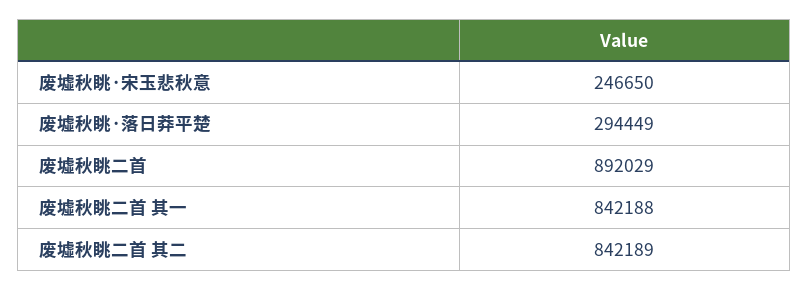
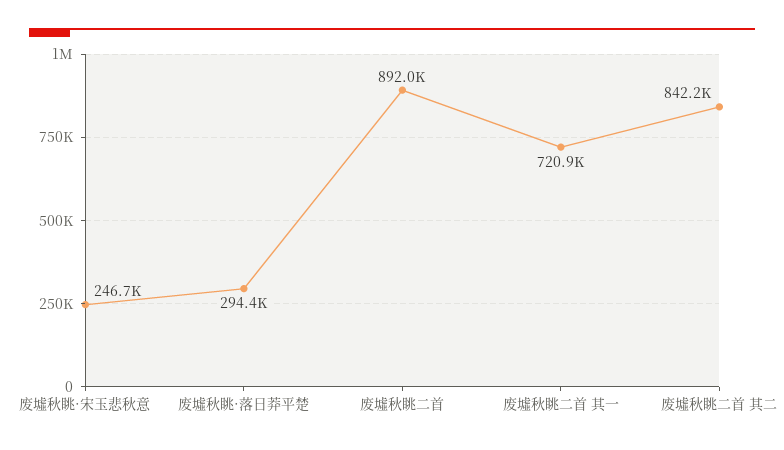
废墟秋眺二首 其一: 842188 -> 720900

